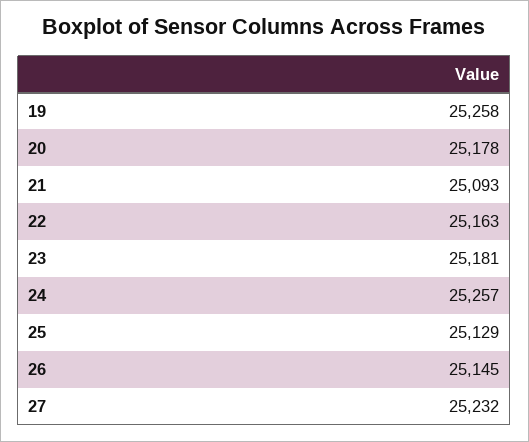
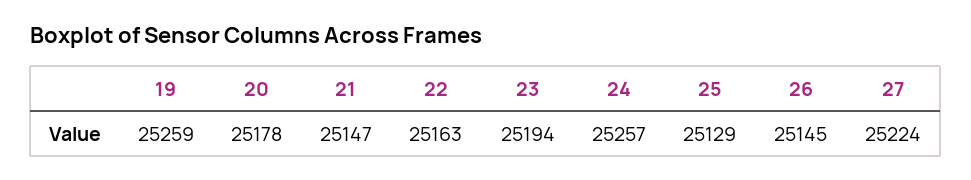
19: 25258 -> 25259
21: 25093 -> 25147
23: 25181 -> 25194
27: 25232 -> 25224

